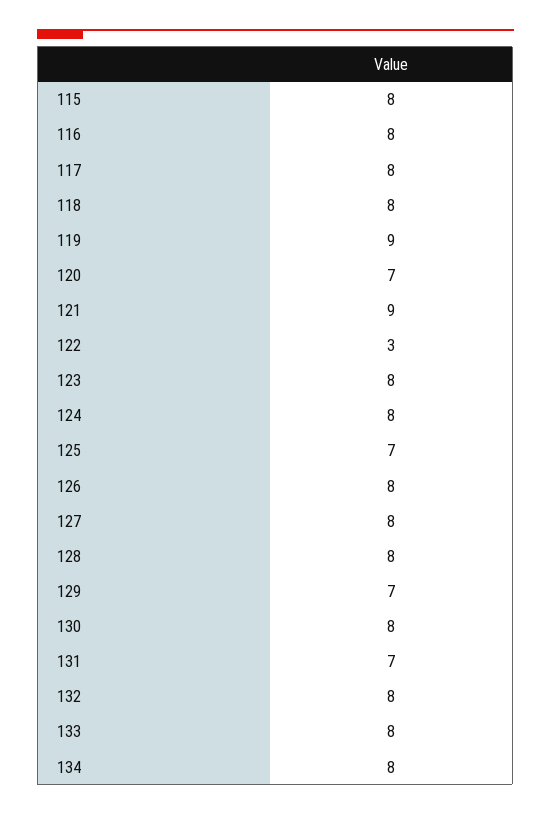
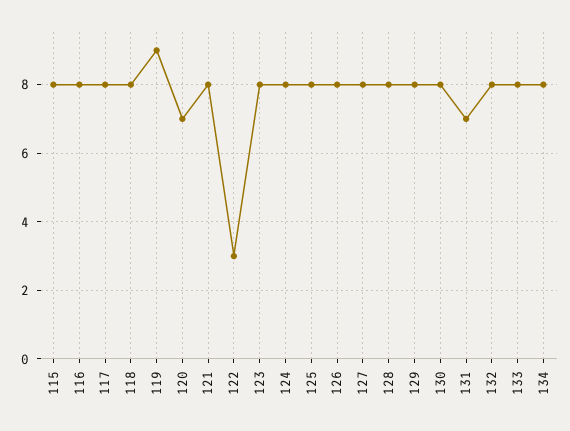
121: 9 -> 8
125: 7 -> 8
129: 7 -> 8

